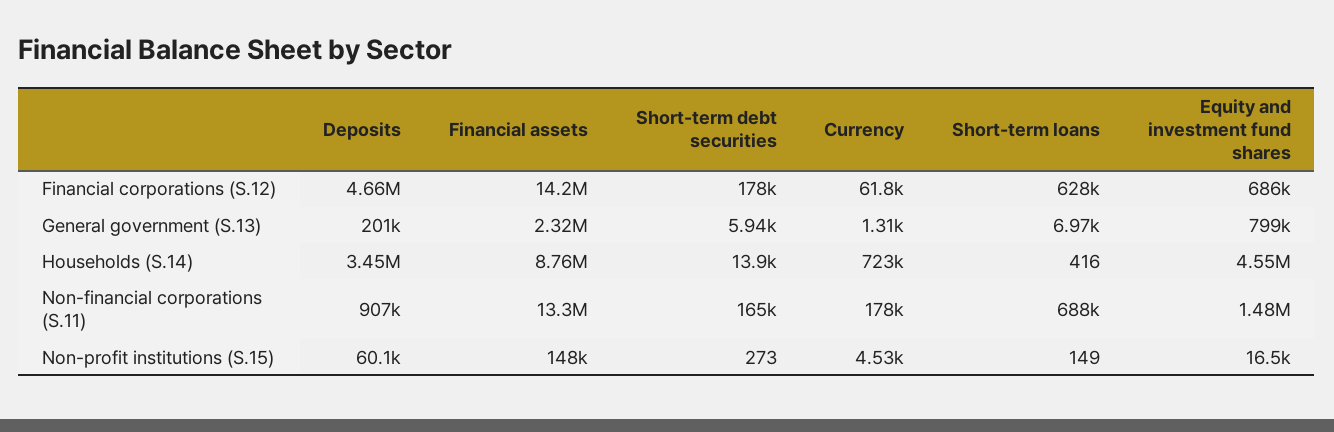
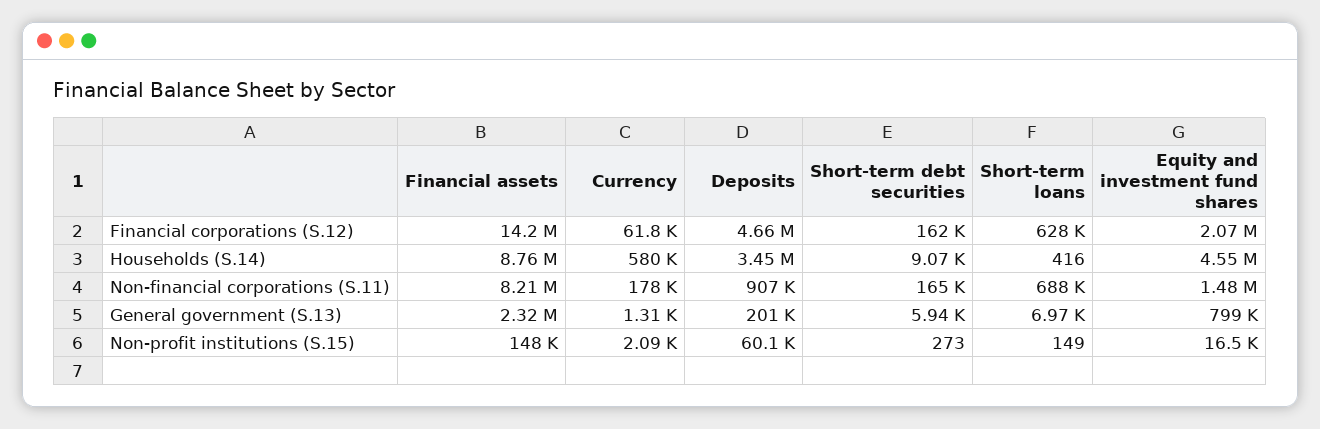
Short-term debt securities, Financial corporations (S.12): 178000 -> 162000
Equity and investment fund shares, Financial corporations (S.12): 686000 -> 2070000
Short-term debt securities, Households (S.14): 13900 -> 9070
Currency, Households (S.14): 723000 -> 580000
Financial assets, Non-financial corporations (S.11): 13300000 -> 8210000
Currency, Non-profit institutions (S.15): 4530 -> 2090

